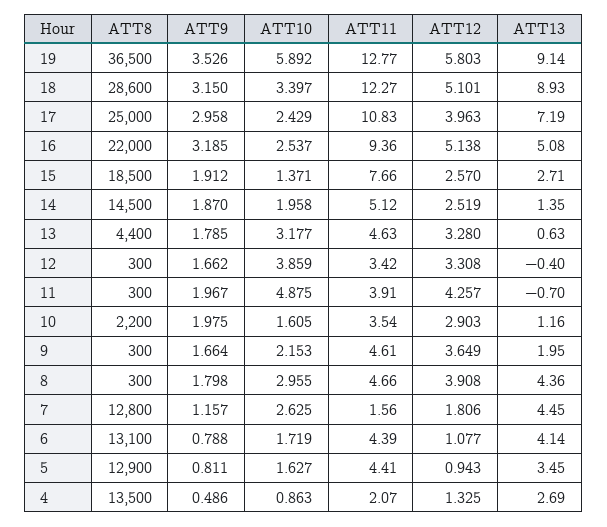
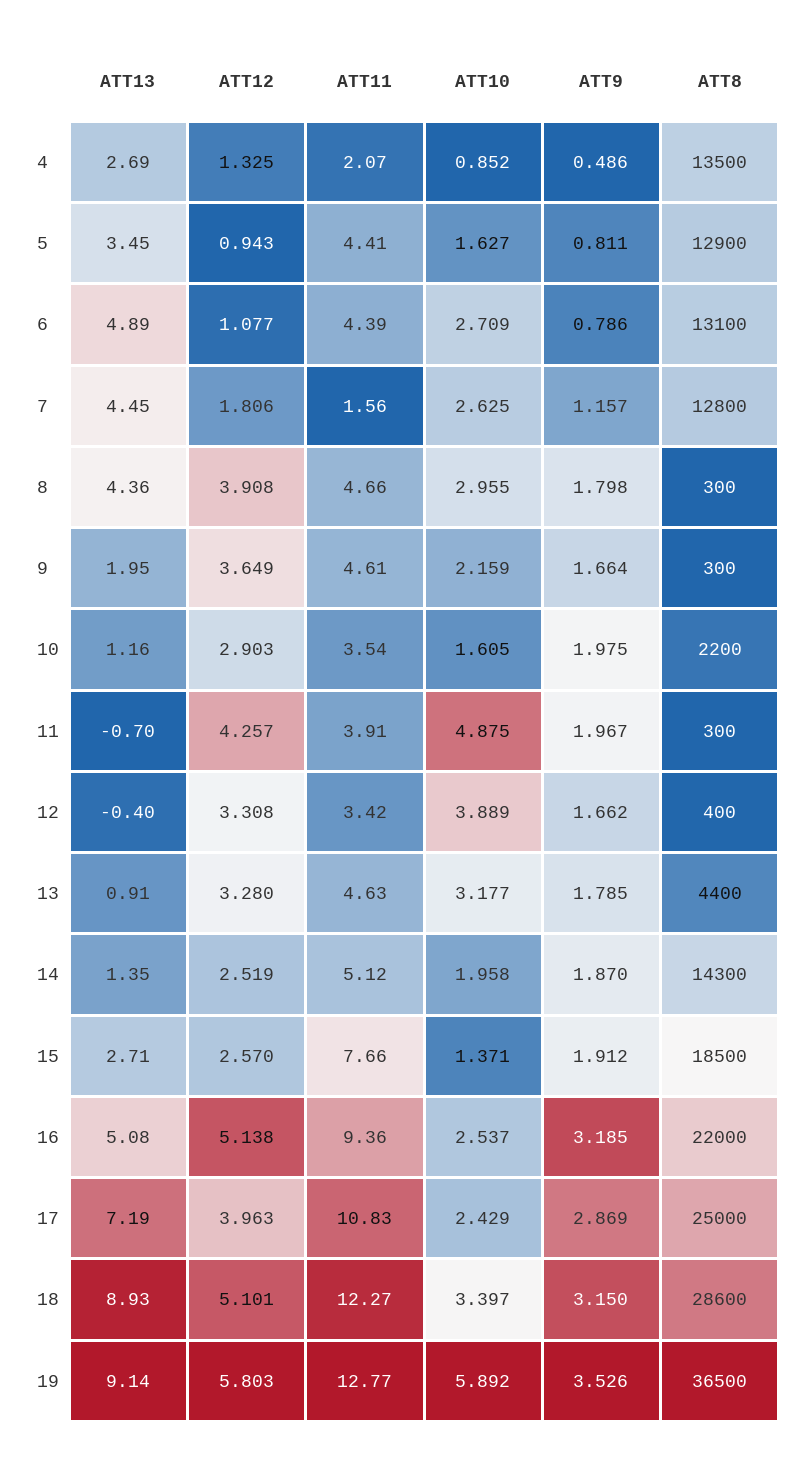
ATT9, 17: 2.958 -> 2.869
ATT8, 14: 14500 -> 14300
ATT13, 13: 0.63 -> 0.91
ATT8, 12: 300 -> 400
ATT10, 12: 3.859 -> 3.889
ATT10, 9: 2.153 -> 2.159
ATT9, 6: 0.788 -> 0.786
ATT10, 6: 1.719 -> 2.709
ATT13, 6: 4.14 -> 4.89
ATT10, 4: 0.863 -> 0.852

